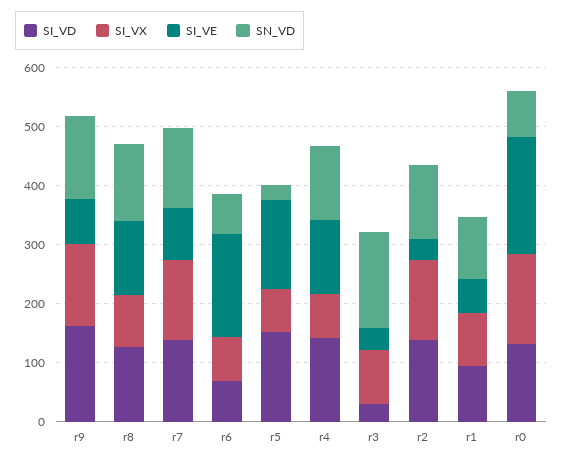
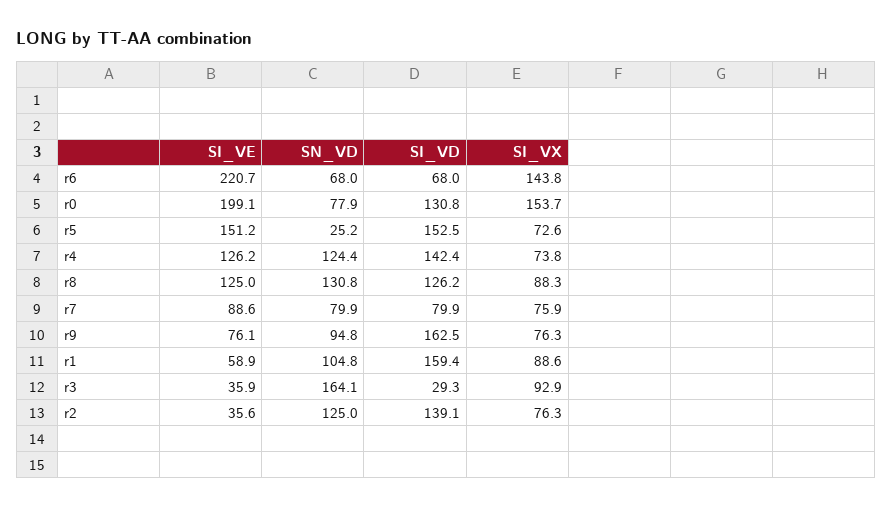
SI_VX, r9: 140 -> 76.3
SN_VD, r9: 140 -> 94.8
SI_VD, r7: 140 -> 79.9
SI_VX, r7: 140 -> 75.9
SN_VD, r7: 140 -> 79.9
SI_VX, r6: 80 -> 143.8
SI_VE, r6: 180 -> 220.7
SI_VX, r2: 140 -> 76.3
SI_VD, r1: 100 -> 159.4

